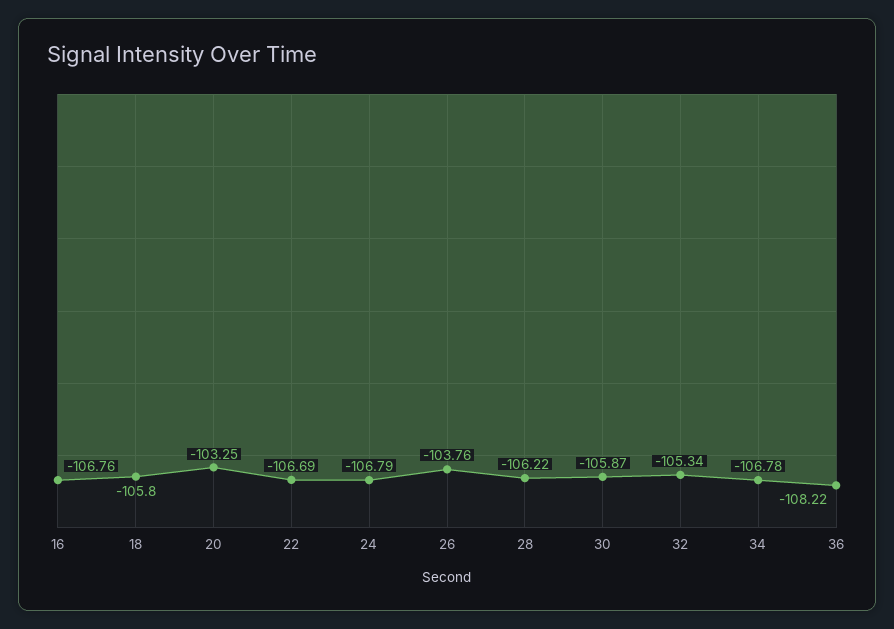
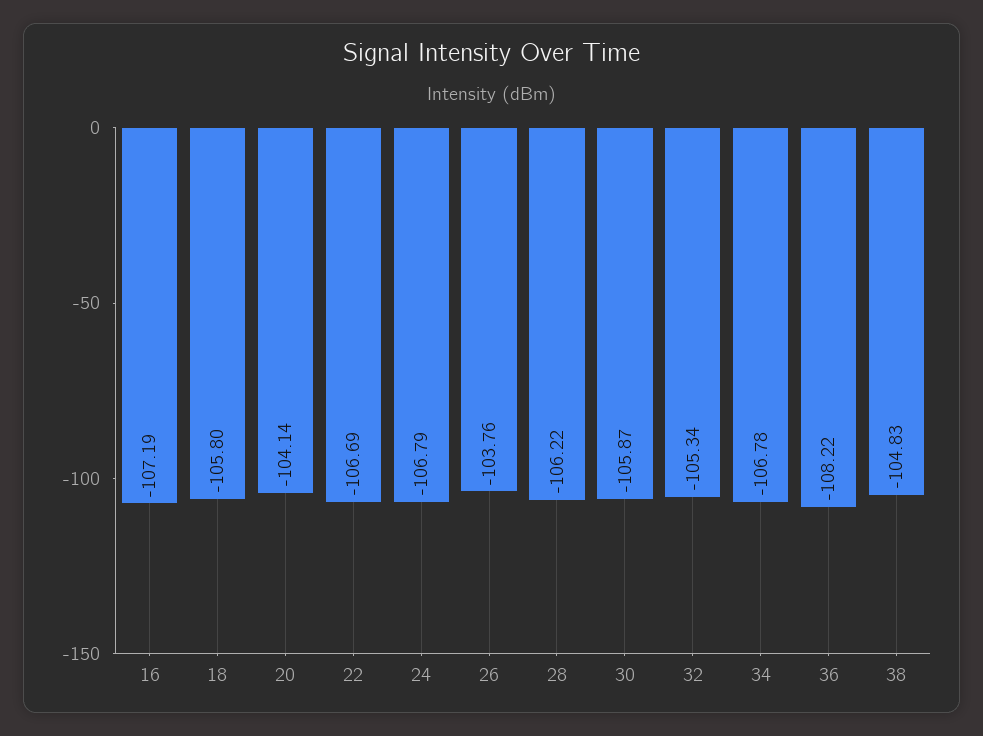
16: -106.76 -> -107.19
20: -103.25 -> -104.14
38: none -> -104.83

